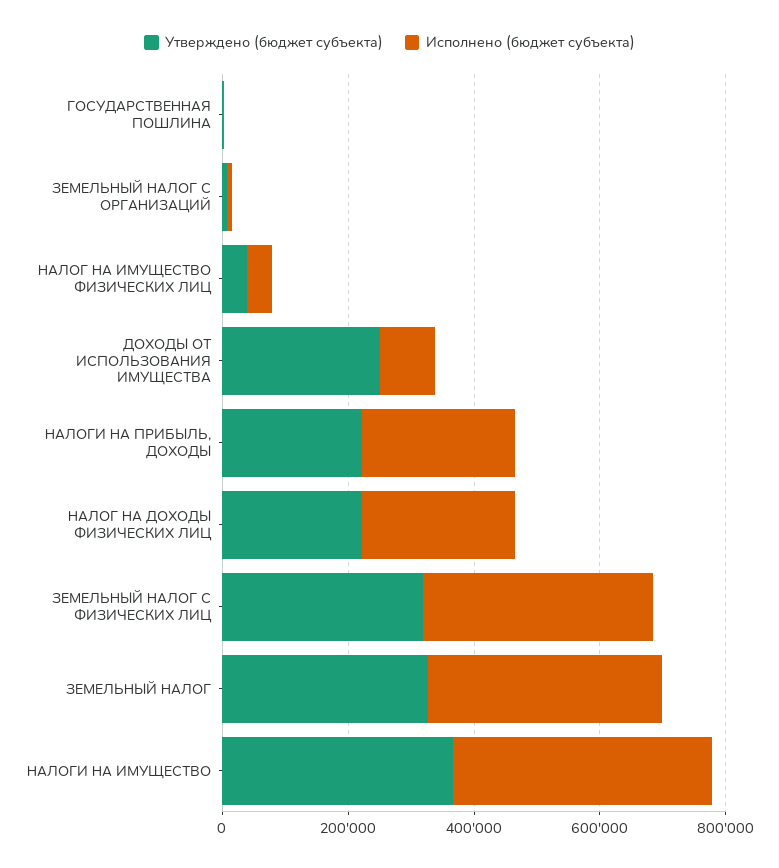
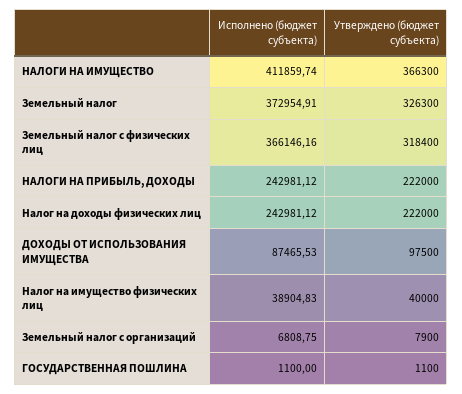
Утверждено (бюджет субъекта), ДОХОДЫ ОТ ИСПОЛЬЗОВАНИЯ ИМУЩЕСТВА: 250000 -> 97500

